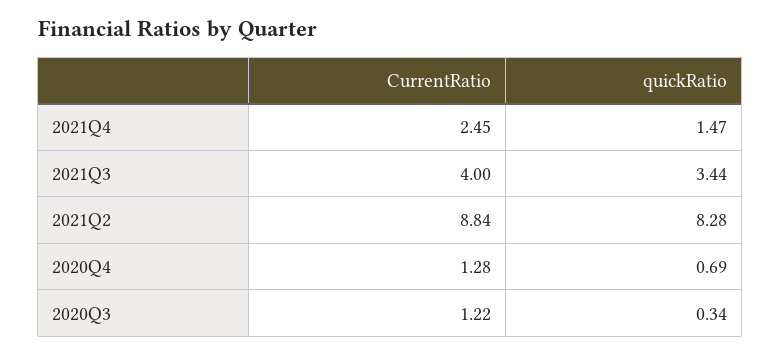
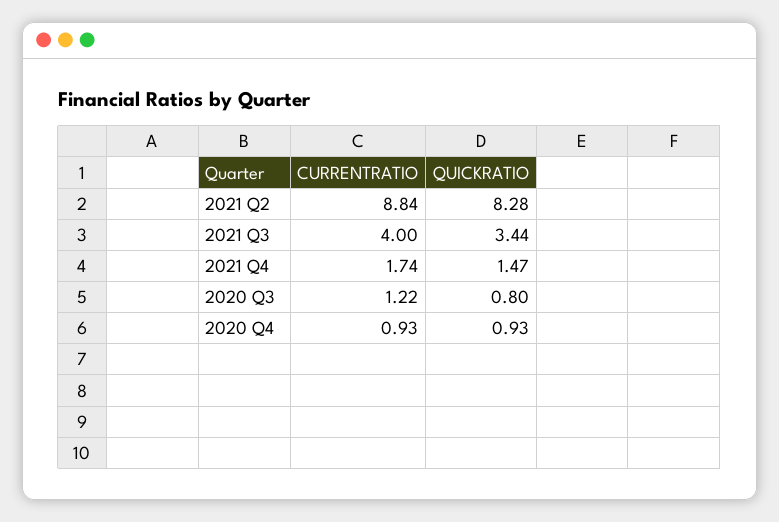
CurrentRatio, 2021Q4: 2.45 -> 1.74
CurrentRatio, 2020Q4: 1.28 -> 0.93
quickRatio, 2020Q4: 0.69 -> 0.93
quickRatio, 2020Q3: 0.34 -> 0.8

